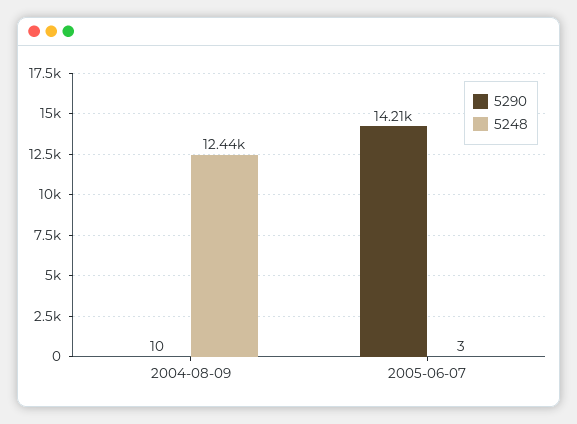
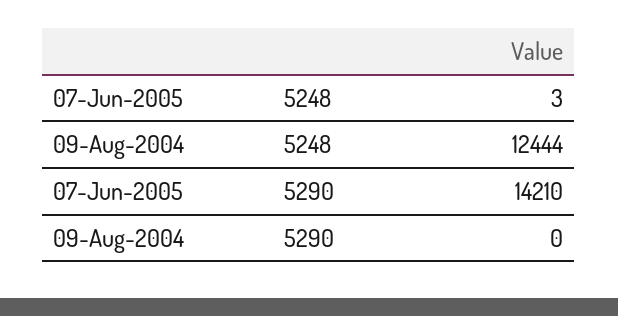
5290, 2004-08-09: 10 -> 0

